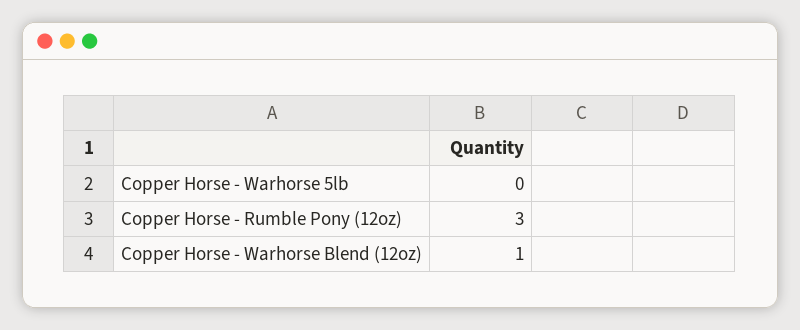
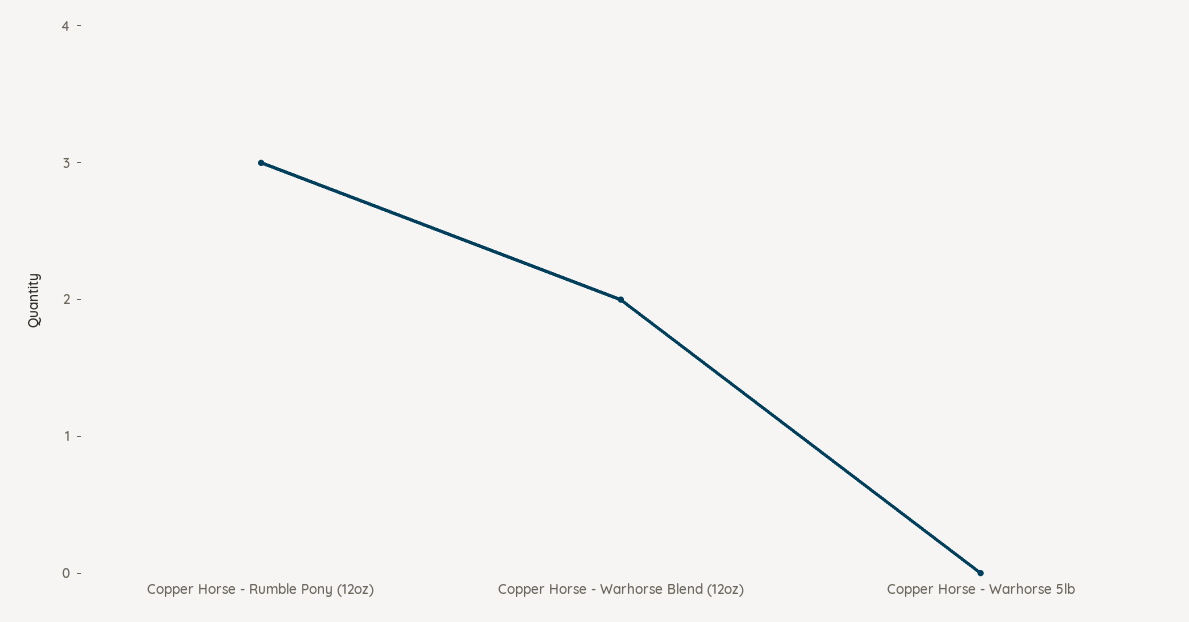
Copper Horse - Warhorse Blend (12oz): 1 -> 2

